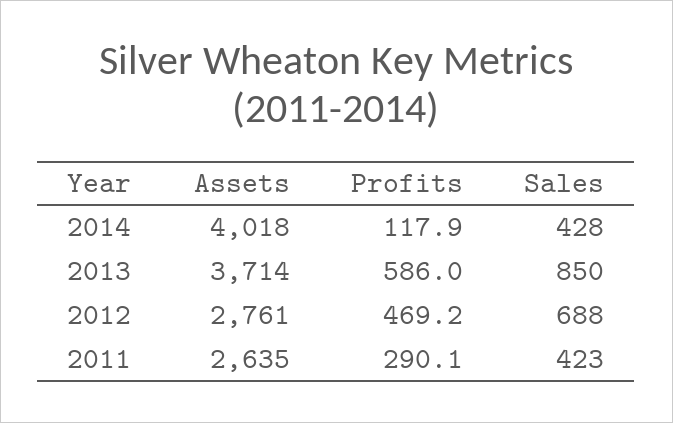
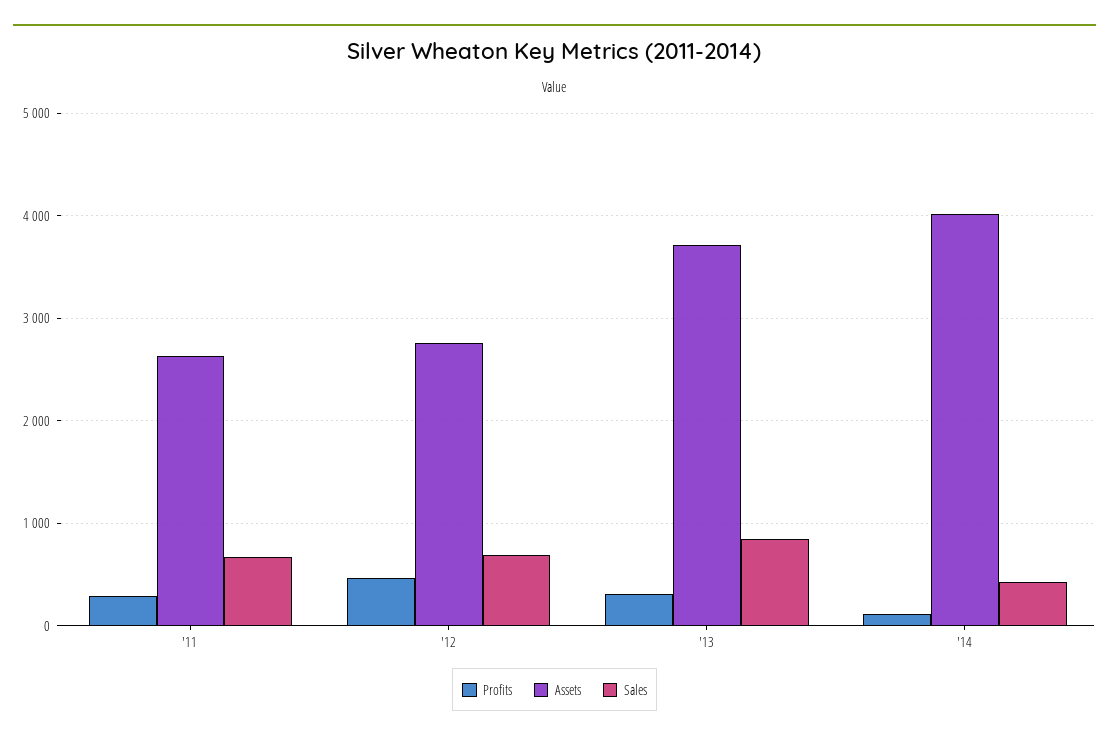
Profits, 2013: 586 -> 300
Sales, 2011: 423 -> 700

